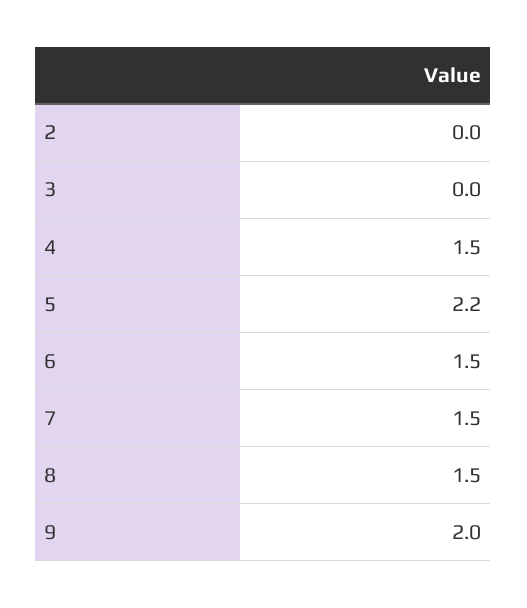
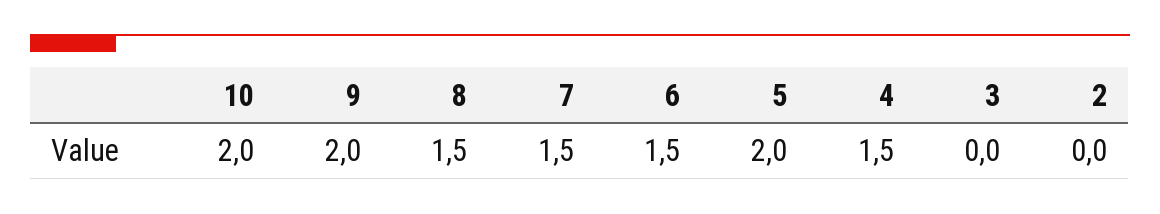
5: 2.2 -> 2
10: none -> 2

